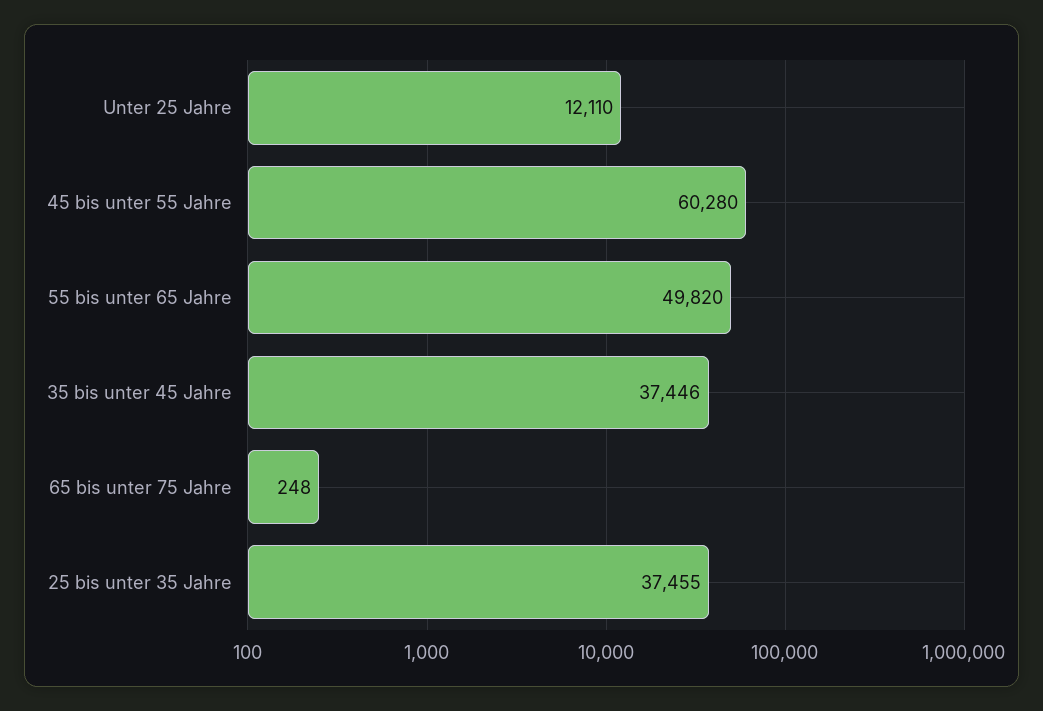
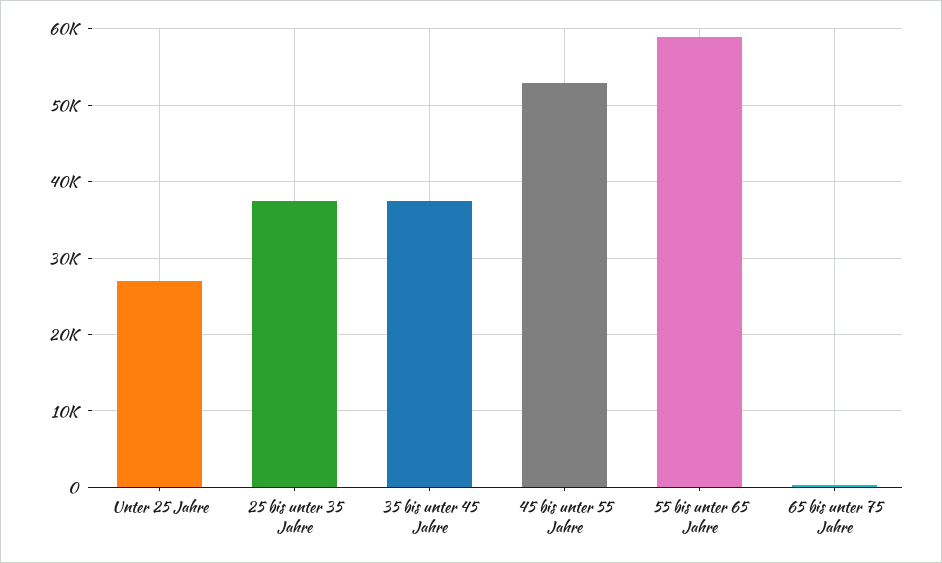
Unter 25 Jahre: 12110 -> 27000
45 bis unter 55 Jahre: 60280 -> 53000
55 bis unter 65 Jahre: 49820 -> 59000

